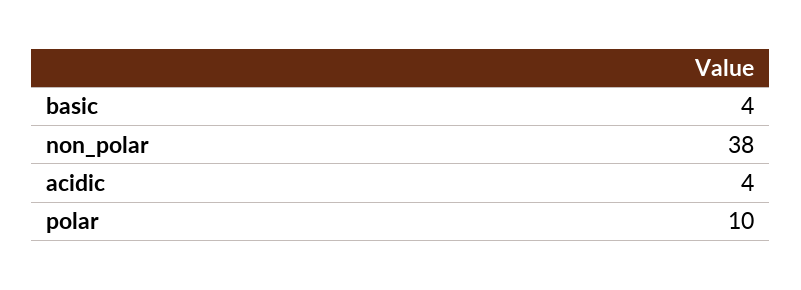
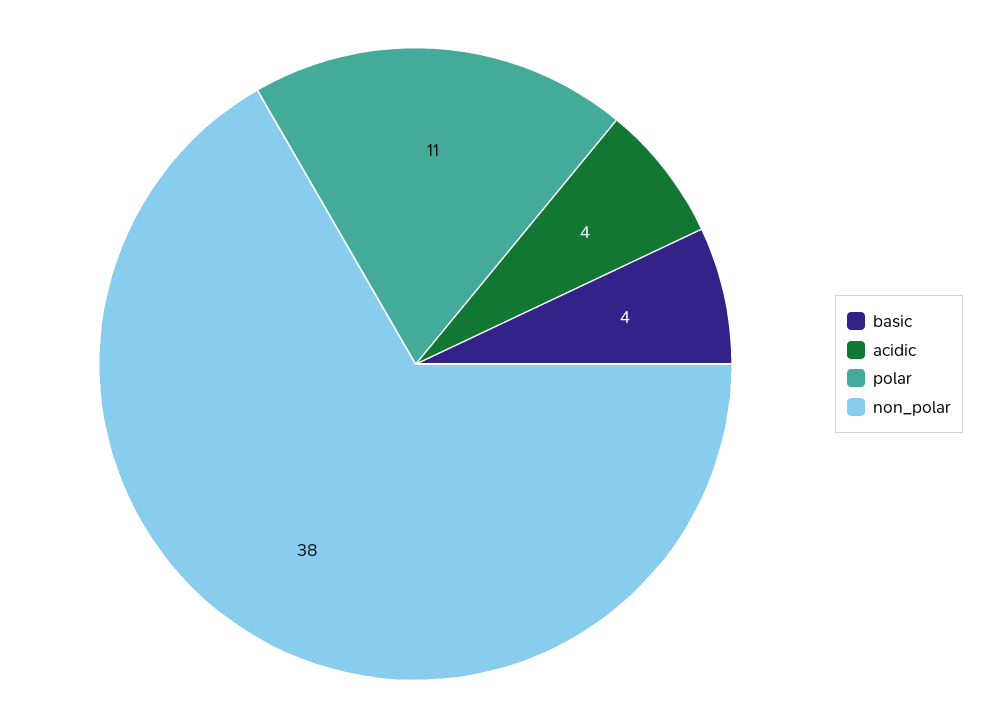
polar: 10 -> 11

